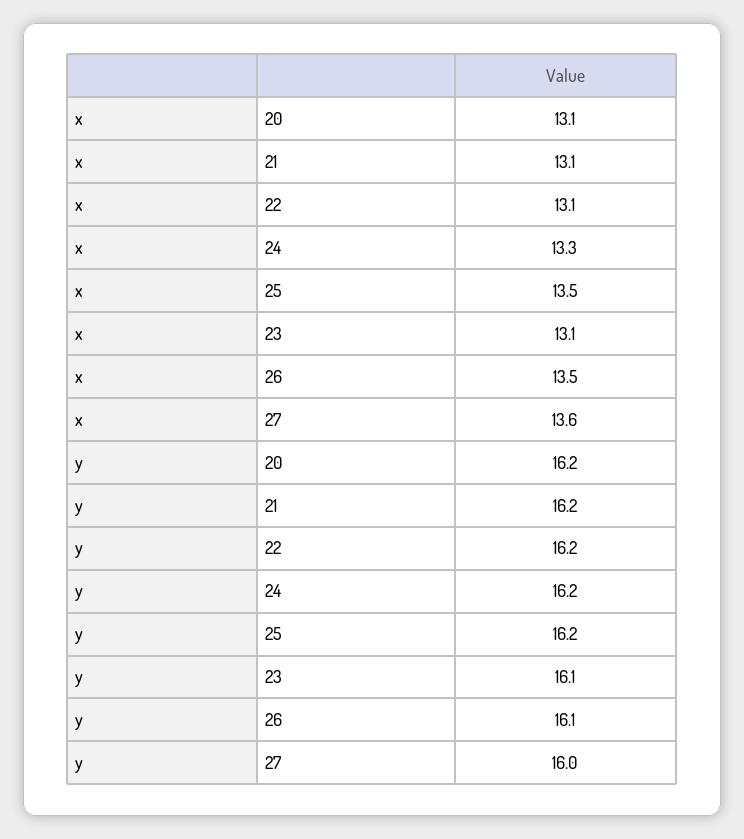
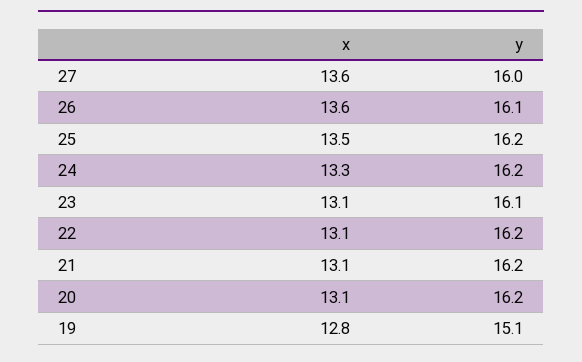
x, 26: 13.5 -> 13.6
x, 19: none -> 12.8
y, 19: none -> 15.1

